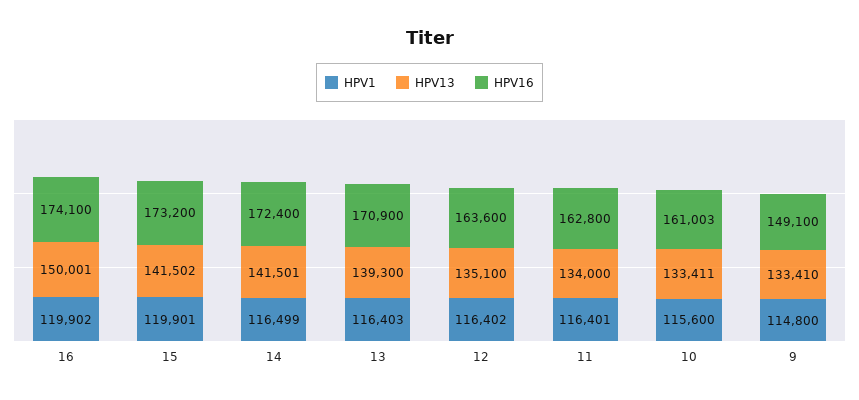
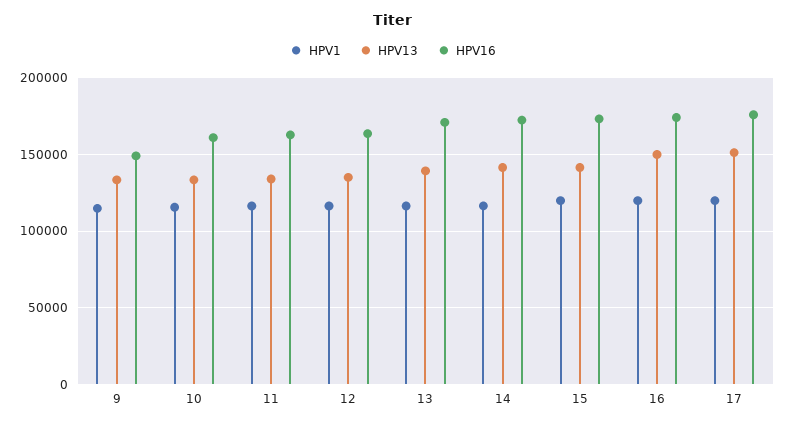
HPV1, 17: none -> 120000
HPV13, 17: none -> 150000
HPV16, 17: none -> 175000

